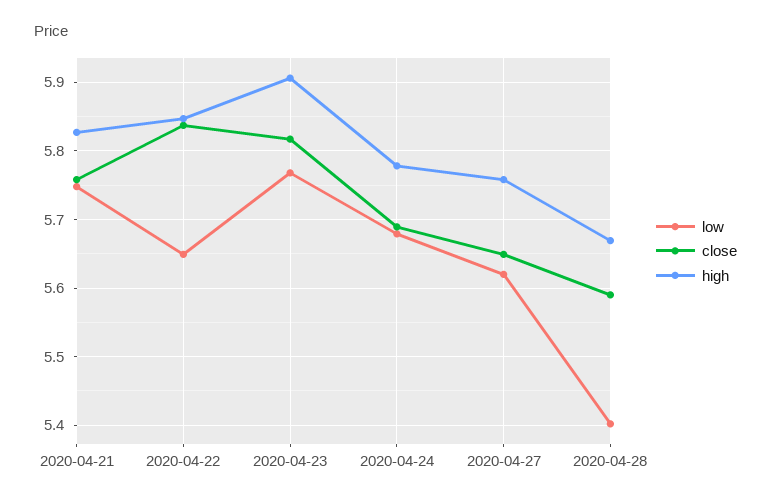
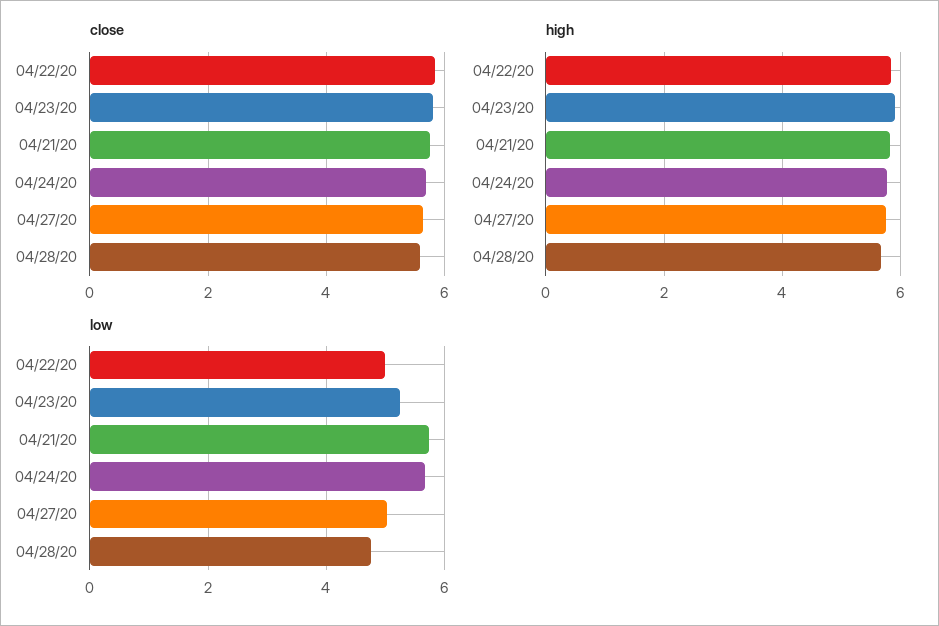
low, 2020-04-22: 5.65 -> 5
low, 2020-04-23: 5.77 -> 5.2
low, 2020-04-27: 5.62 -> 5
low, 2020-04-28: 5.4 -> 4.8

